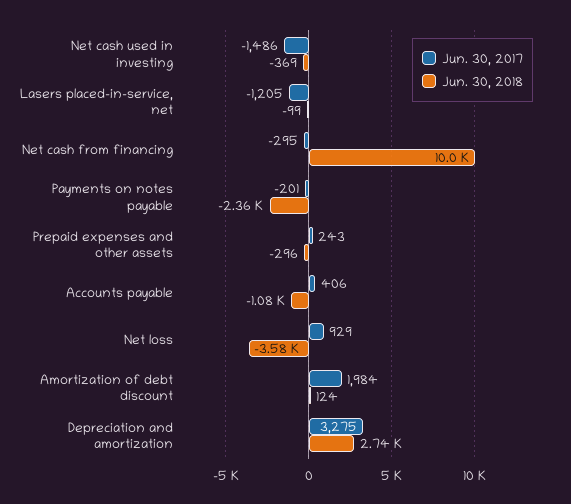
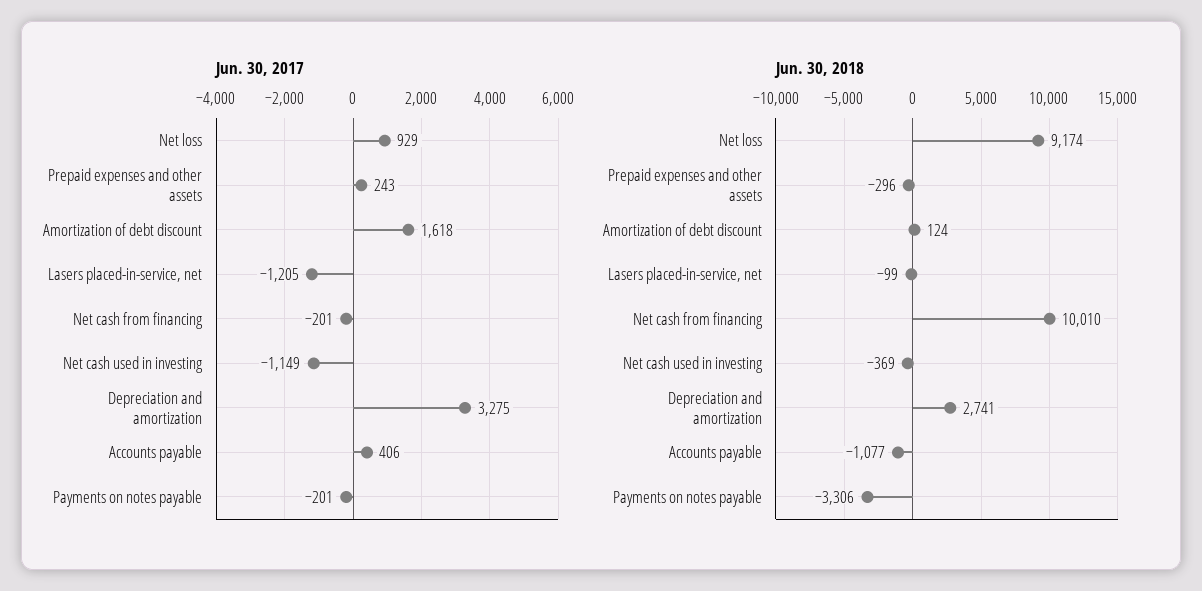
Jun. 30, 2017, Net cash used in investing: -1486 -> -1149
Jun. 30, 2017, Net cash from financing: -295 -> -201
Jun. 30, 2018, Payments on notes payable: -2360 -> -3306
Jun. 30, 2018, Net loss: -3580 -> 9174
Jun. 30, 2017, Amortization of debt discount: 1984 -> 1618

